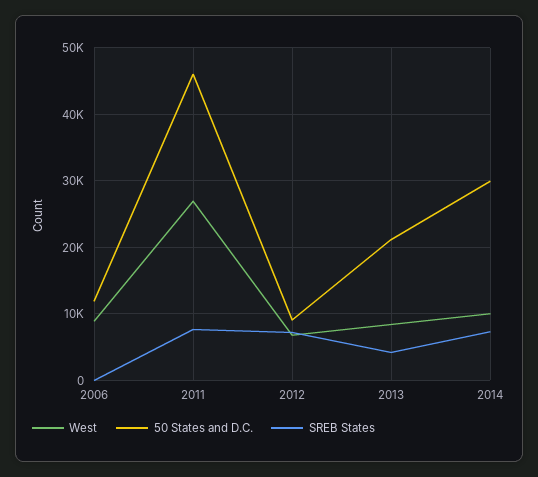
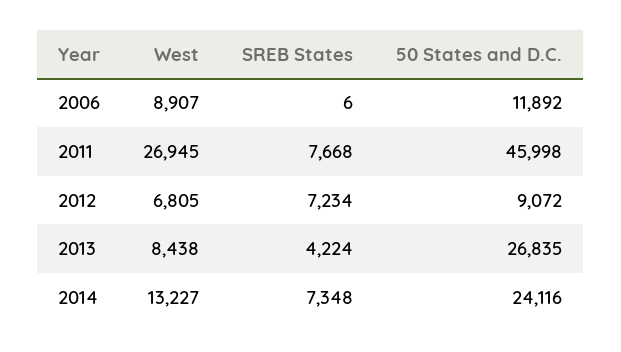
50 States and D.C., 2013: 21000 -> 26835
West, 2014: 10000 -> 13227
50 States and D.C., 2014: 30000 -> 24116

